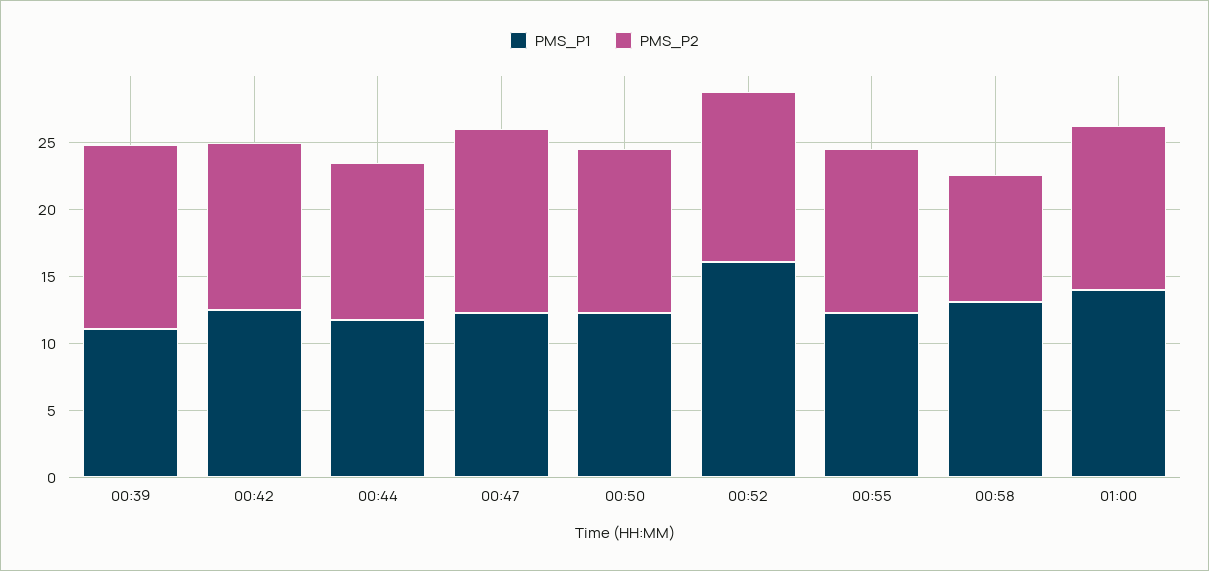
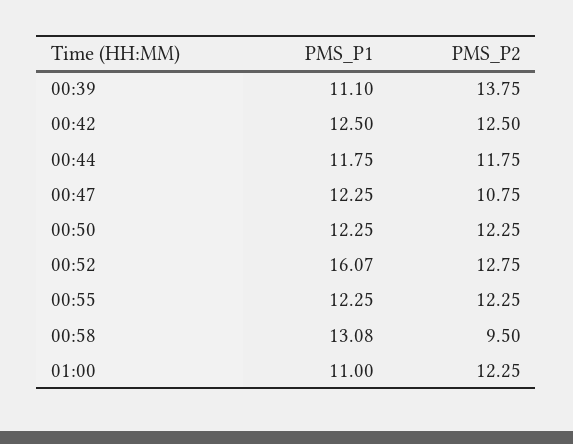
PMS_P2, 00:47: 14 -> 10.75
PMS_P1, 01:00: 14 -> 11

